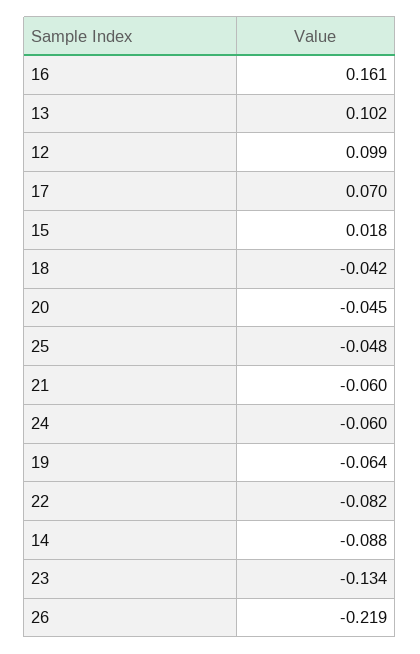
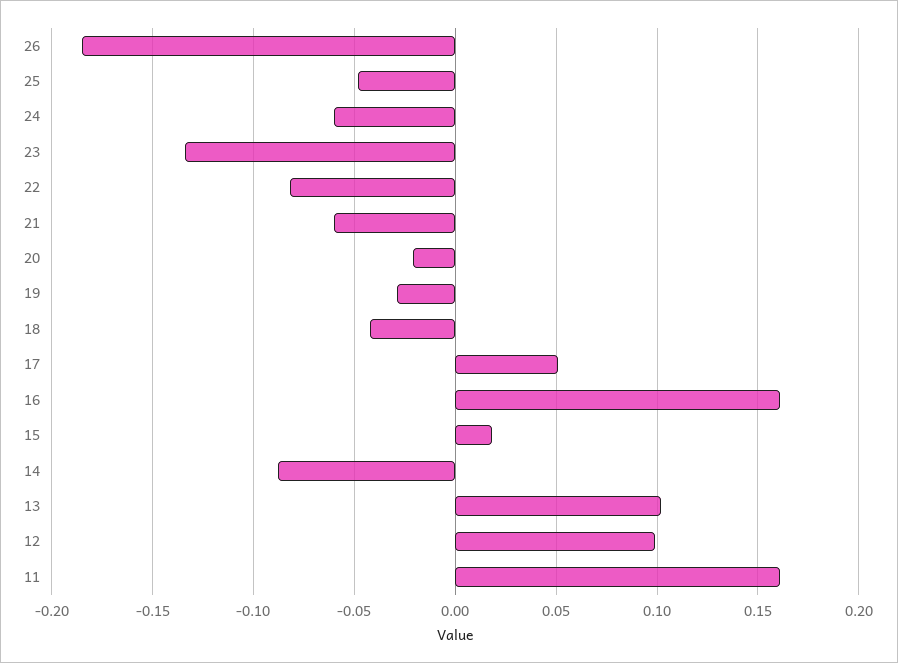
17: 0.07 -> 0.05
20: -0.045 -> -0.02
19: -0.064 -> -0.03
26: -0.219 -> -0.185
11: none -> 0.16

